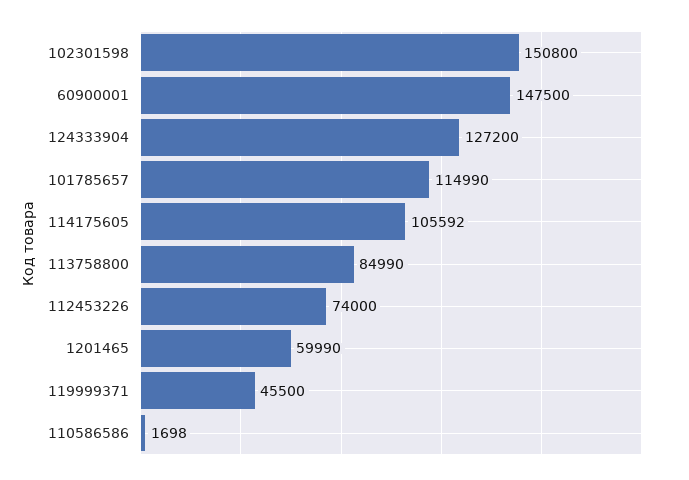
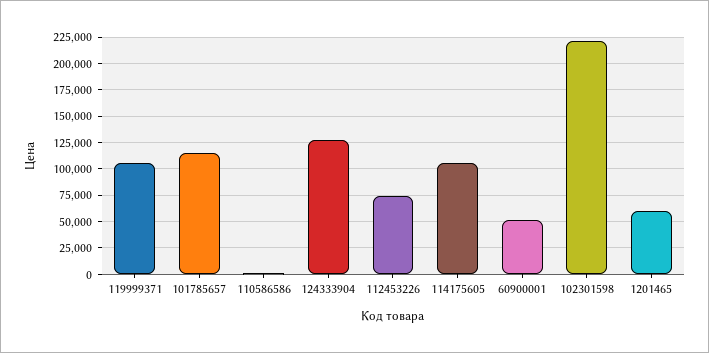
102301598: 150800 -> 225000
60900001: 147500 -> 50000
113758800: 84990 -> none
119999371: 45500 -> 100000

